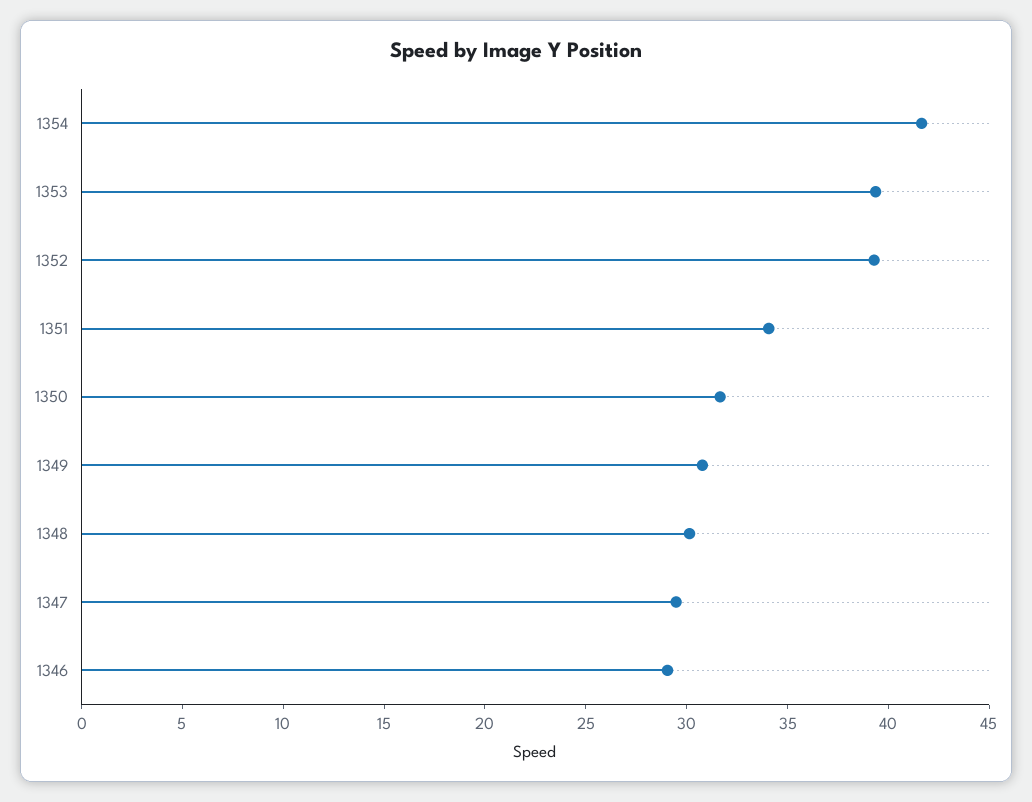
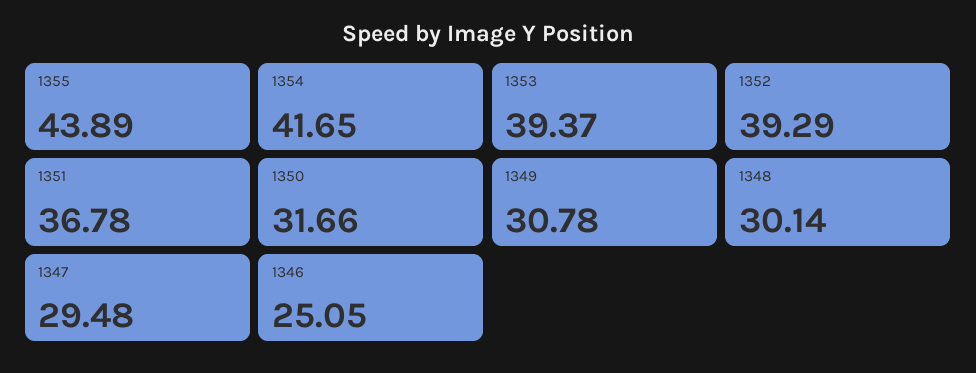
1351: 34 -> 36.78
1346: 29 -> 25.05
1355: none -> 43.89

